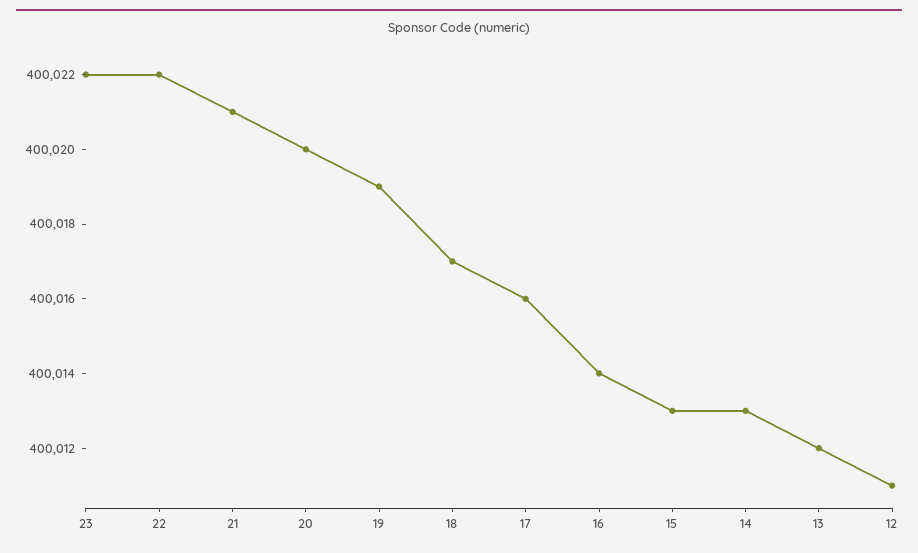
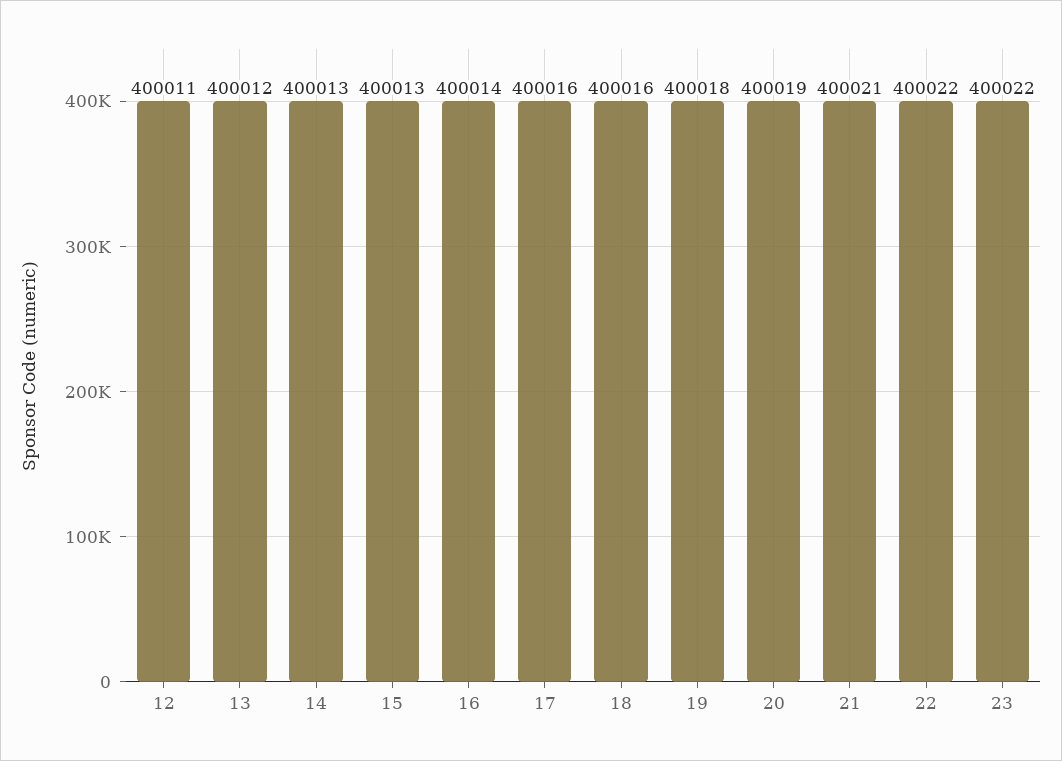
20: 400020 -> 400019
19: 400019 -> 400018
18: 400017 -> 400016

